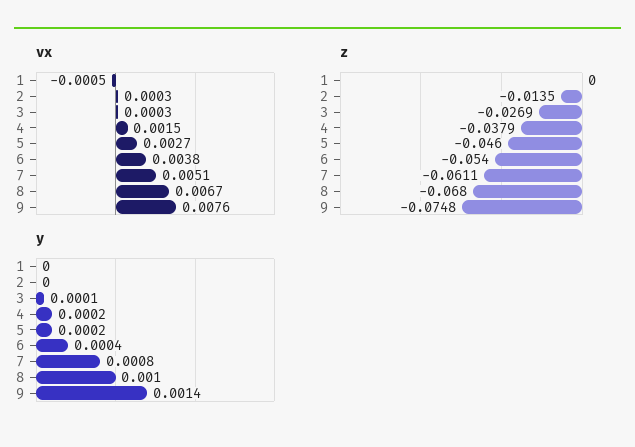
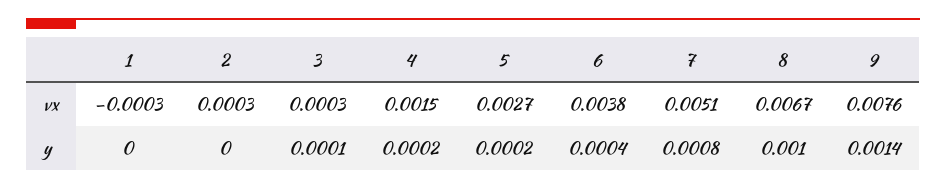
vx, 1: -0.0005 -> -0.0003
z, 1: 0 -> none
z, 2: -0.0135 -> none
z, 3: -0.0269 -> none
z, 4: -0.0379 -> none
z, 5: -0.046 -> none
z, 6: -0.054 -> none
z, 7: -0.0611 -> none
z, 8: -0.068 -> none
z, 9: -0.0748 -> none

